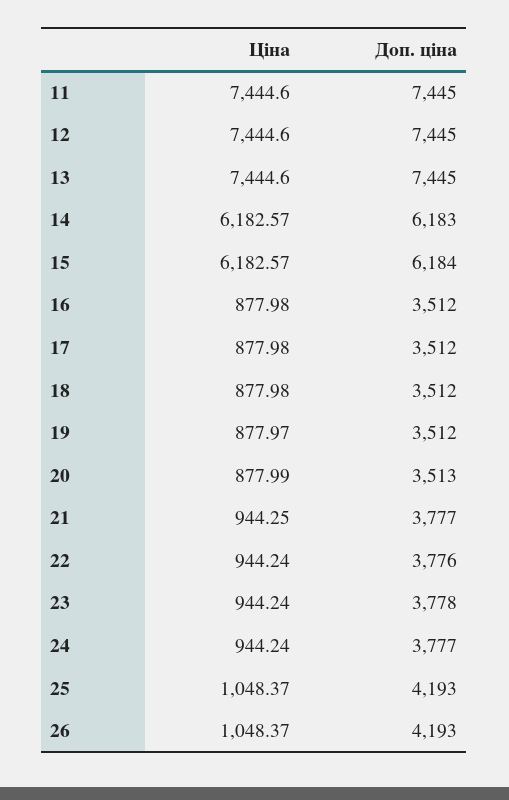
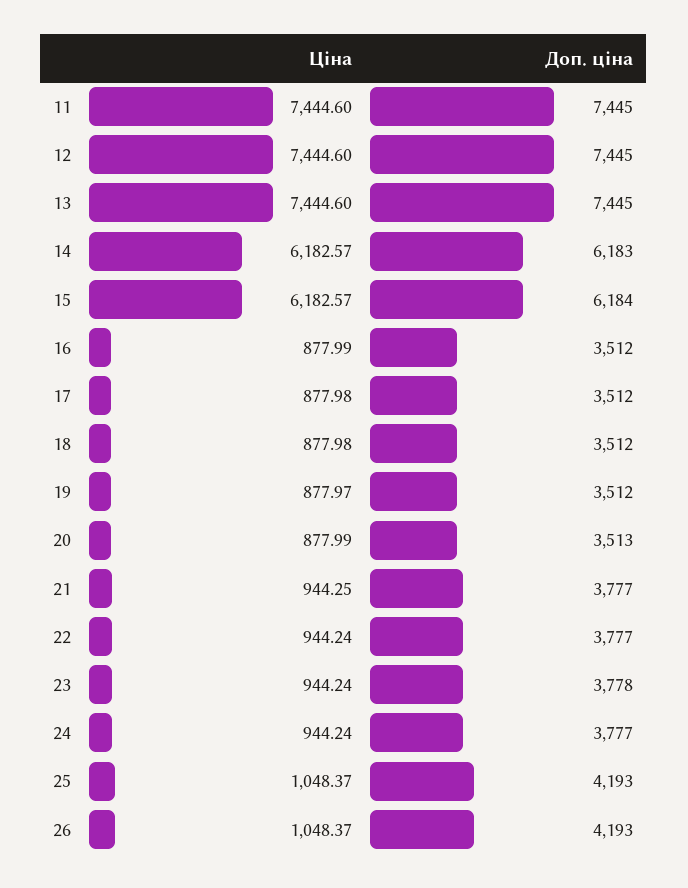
Ціна, 16: 877.98 -> 877.99
Доп. ціна, 22: 3776 -> 3777

